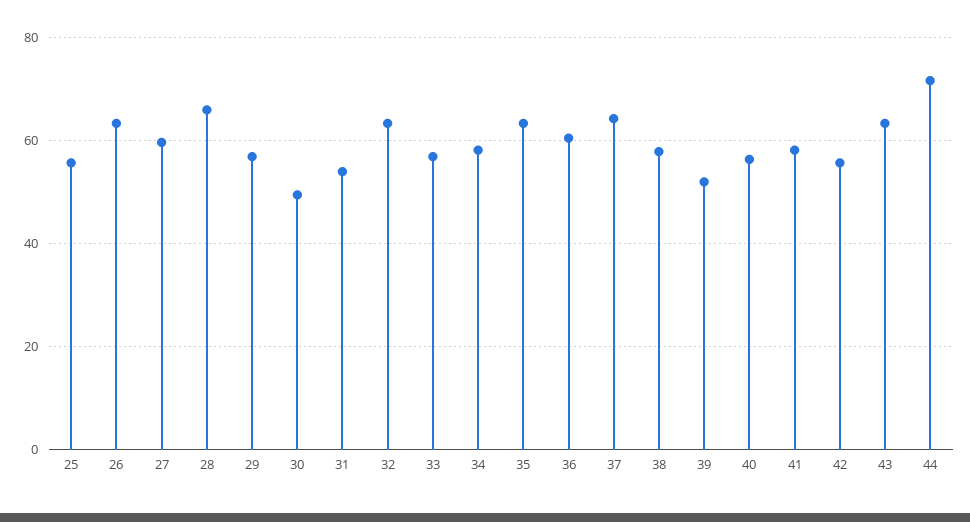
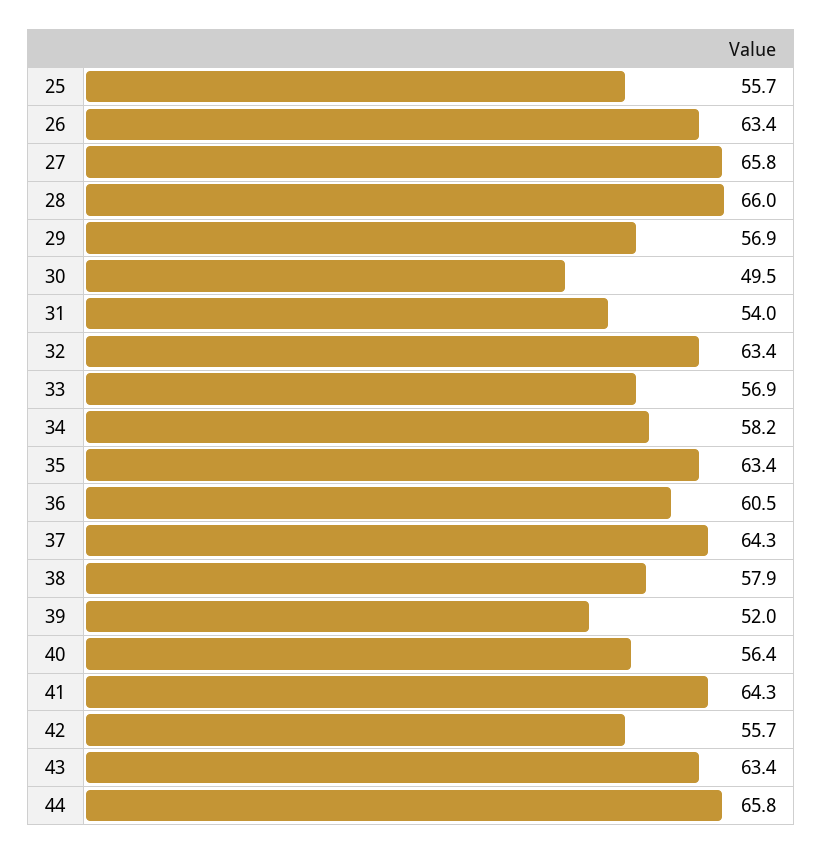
27: 60 -> 65.8
41: 58 -> 64.3
44: 72 -> 65.8

